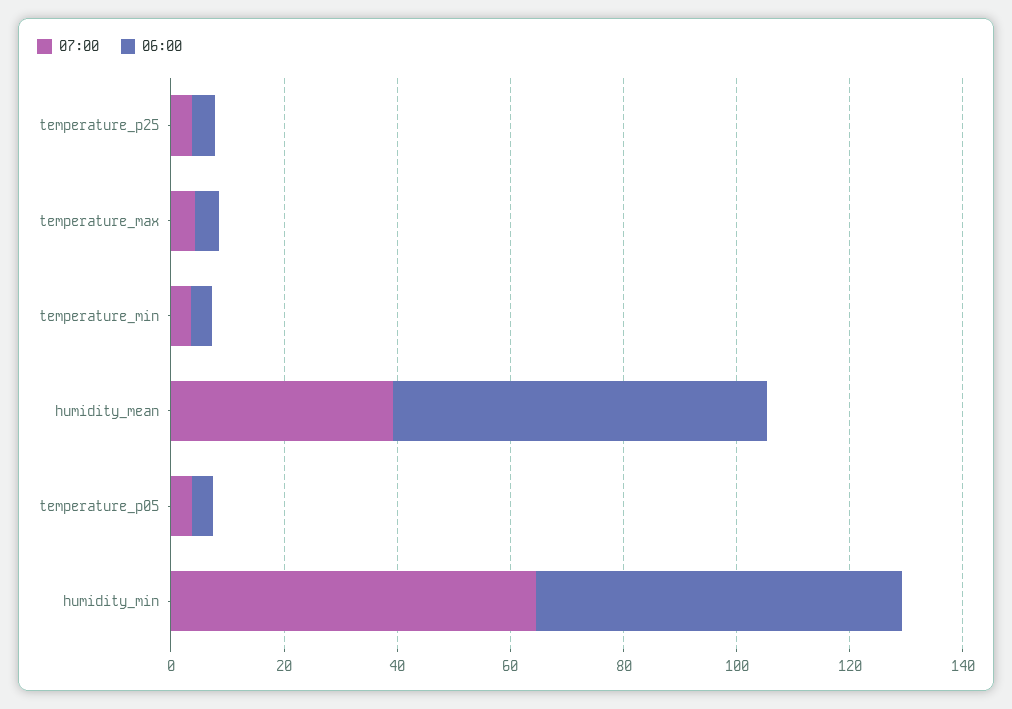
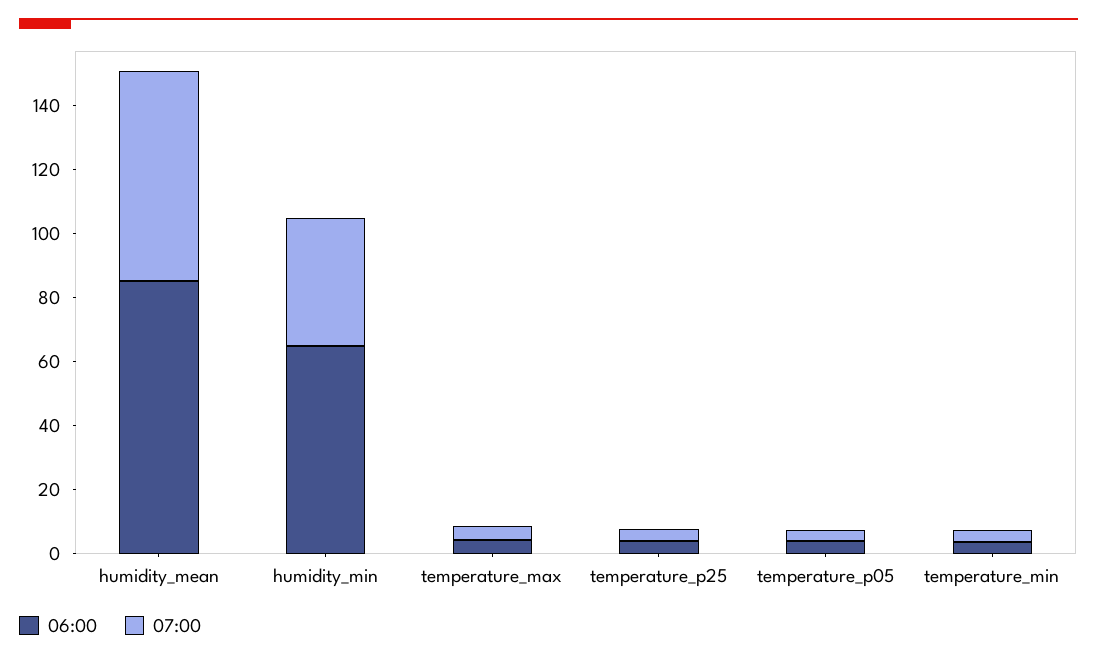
07:00, humidity_mean: 40 -> 65
06:00, humidity_mean: 65 -> 85
07:00, humidity_min: 65 -> 40

